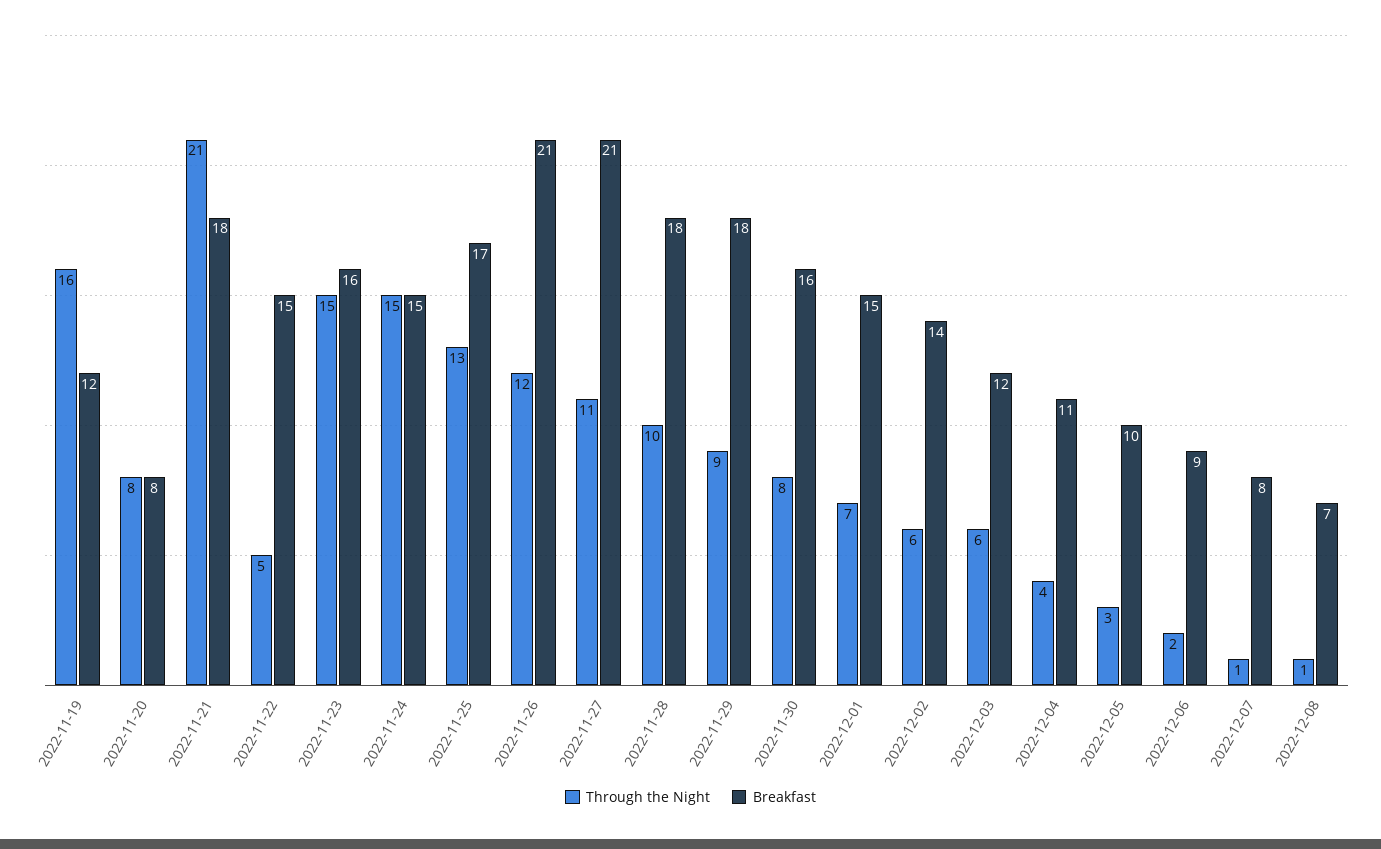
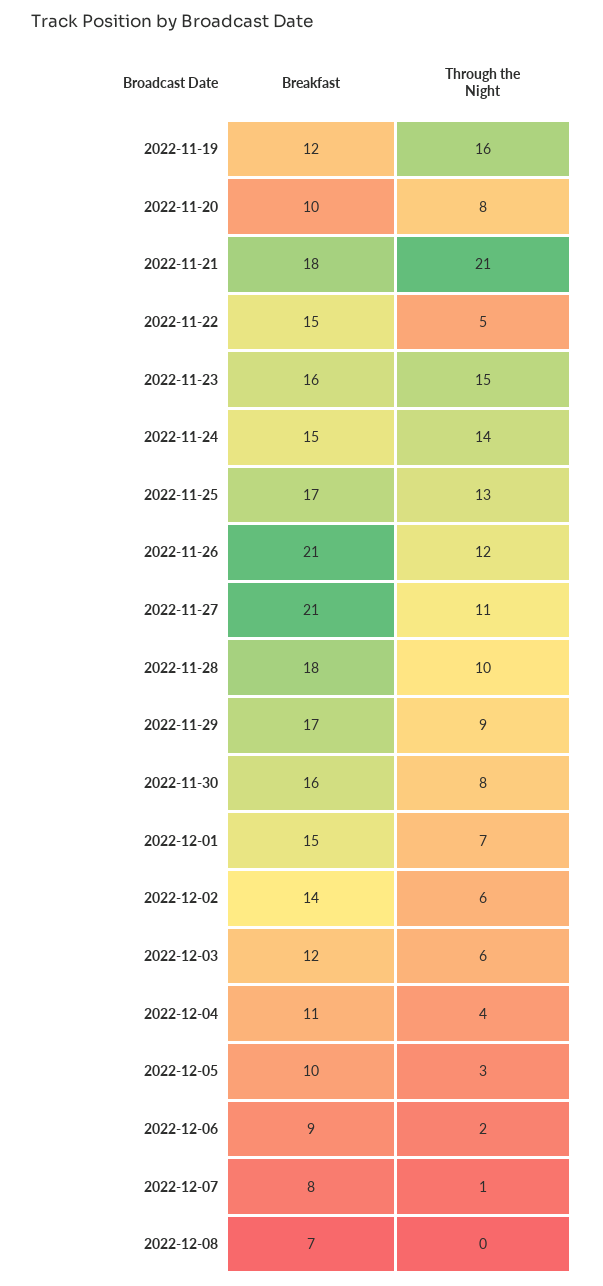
Breakfast, 2022-11-20: 8 -> 10
Through the Night, 2022-11-24: 15 -> 14
Breakfast, 2022-11-29: 18 -> 17
Through the Night, 2022-12-08: 1 -> 0

